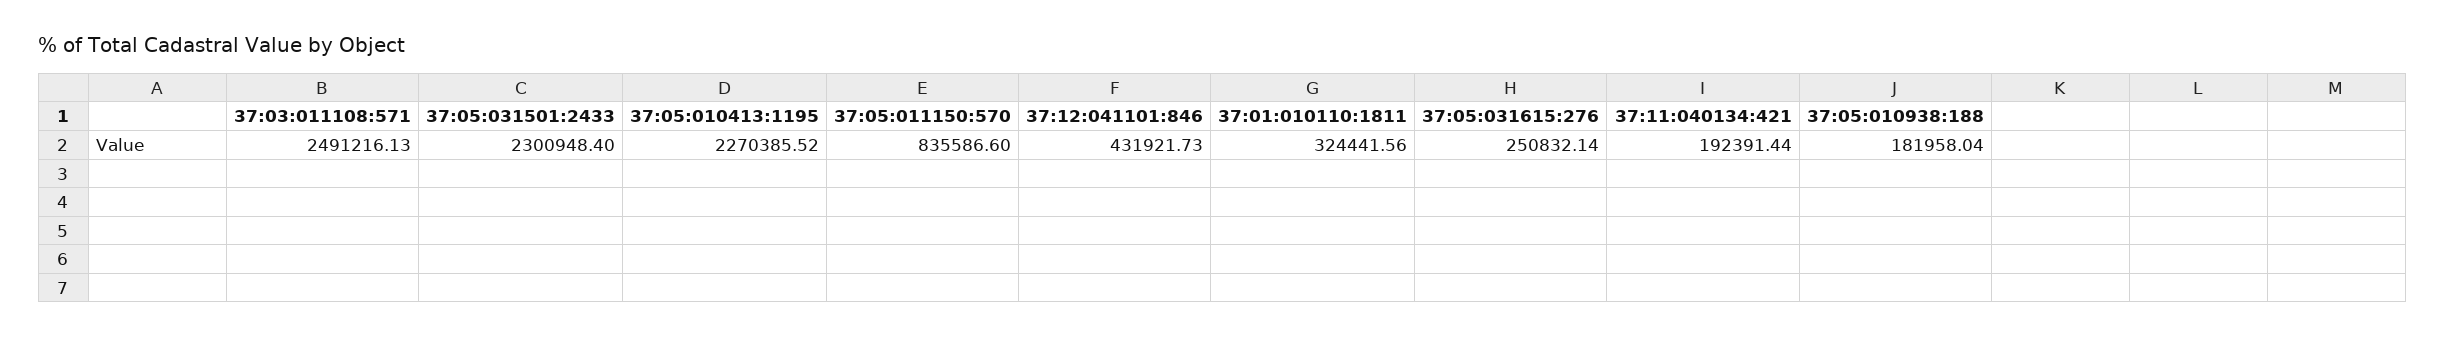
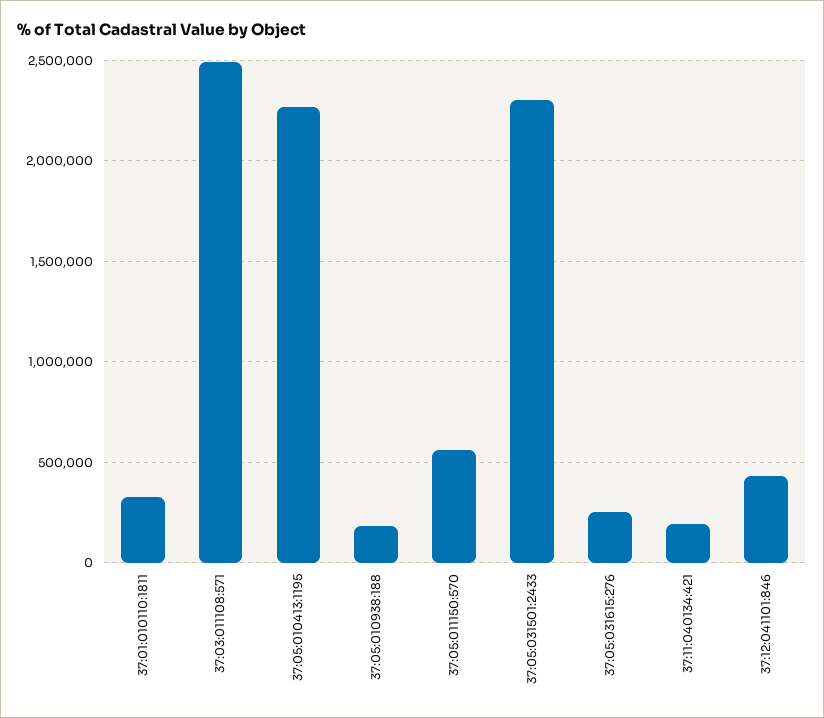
37:05:011150:570: 835586.6 -> 550000

